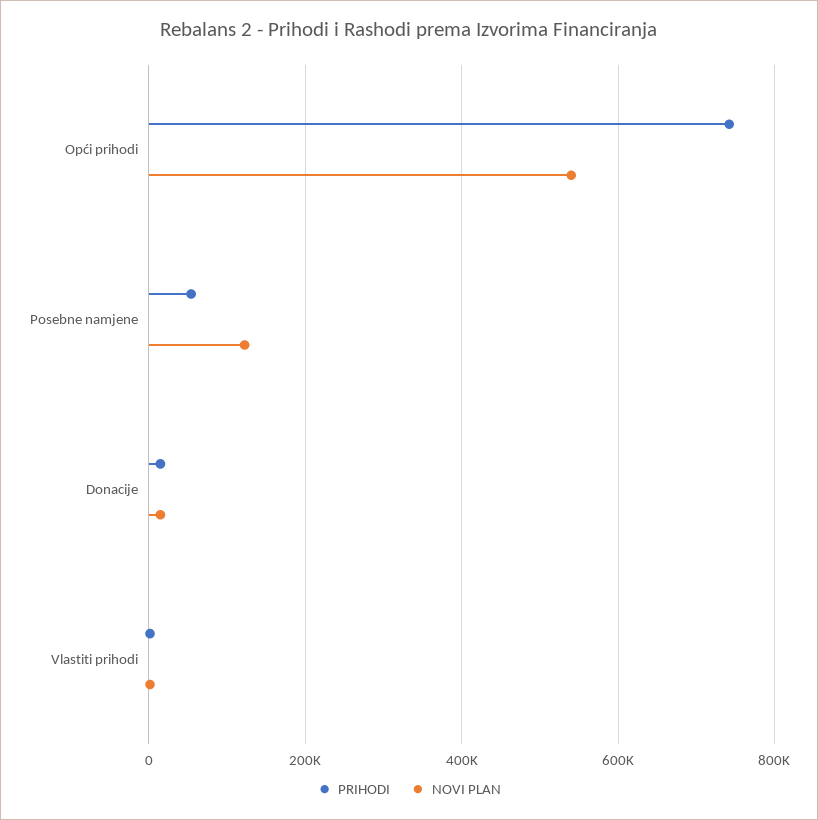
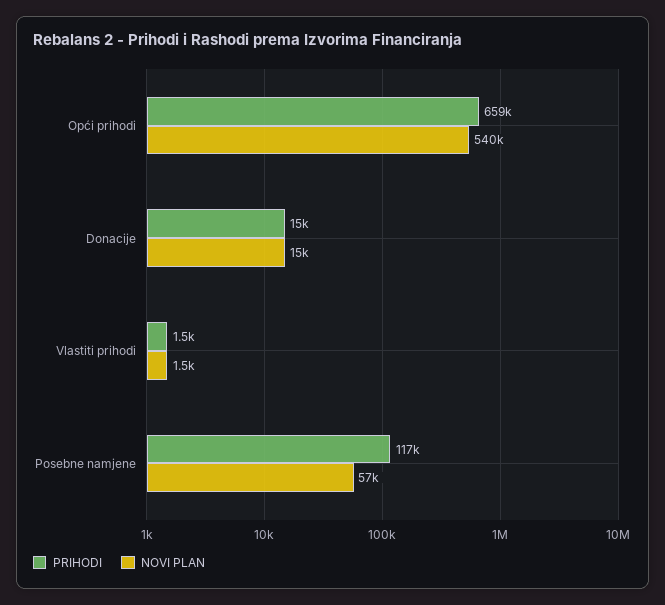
PRIHODI, Opći prihodi: 740000 -> 659000
PRIHODI, Posebne namjene: 60000 -> 117000
NOVI PLAN, Posebne namjene: 120000 -> 57000

